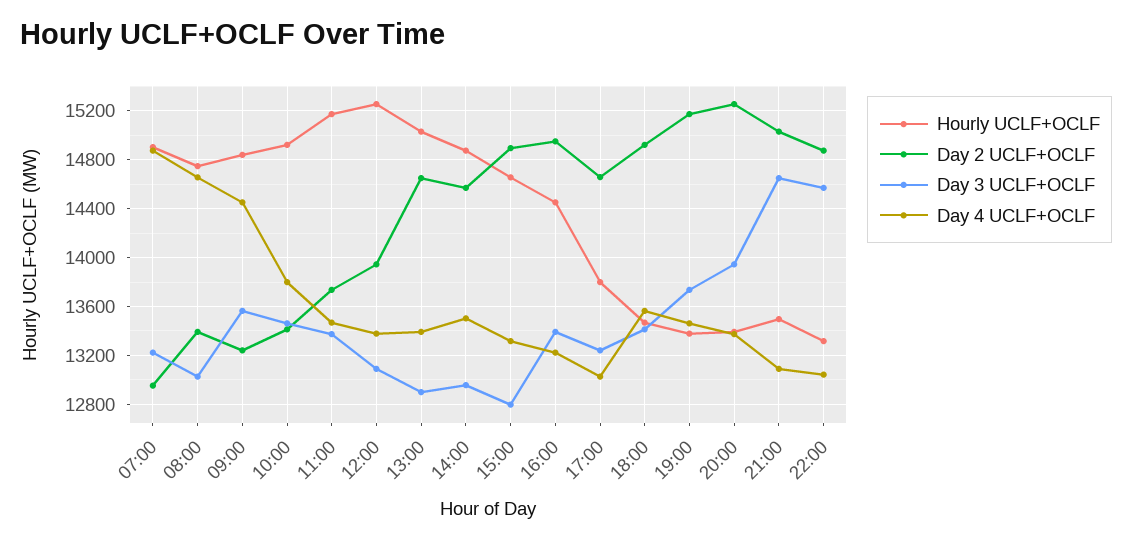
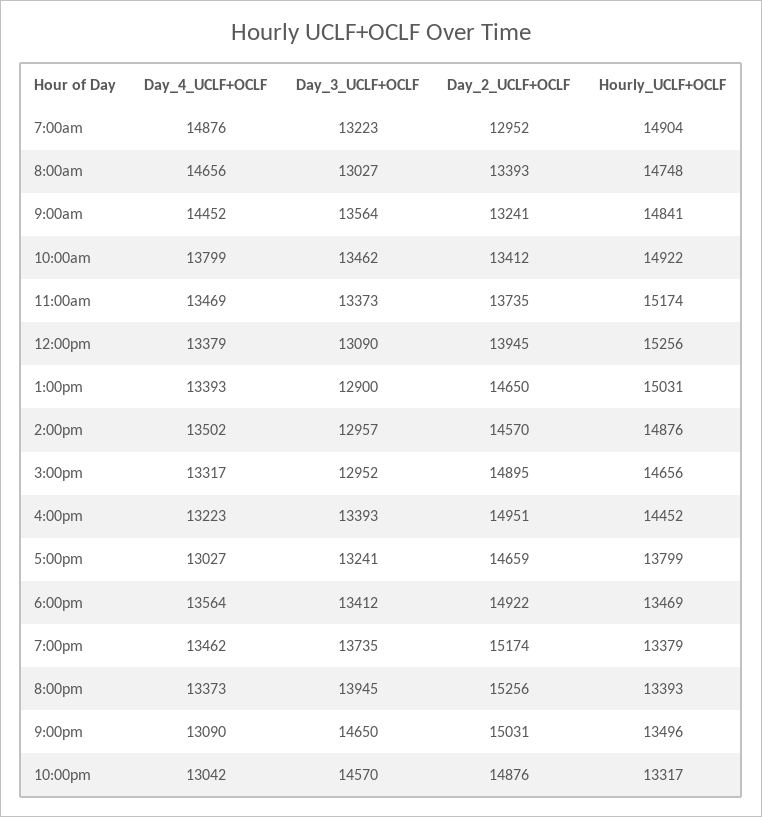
Day 3 UCLF+OCLF, 15:00: 12800 -> 12952

